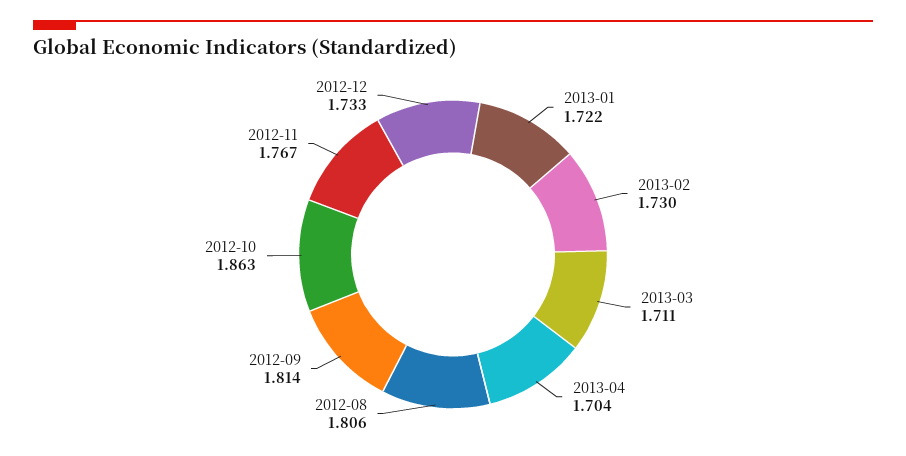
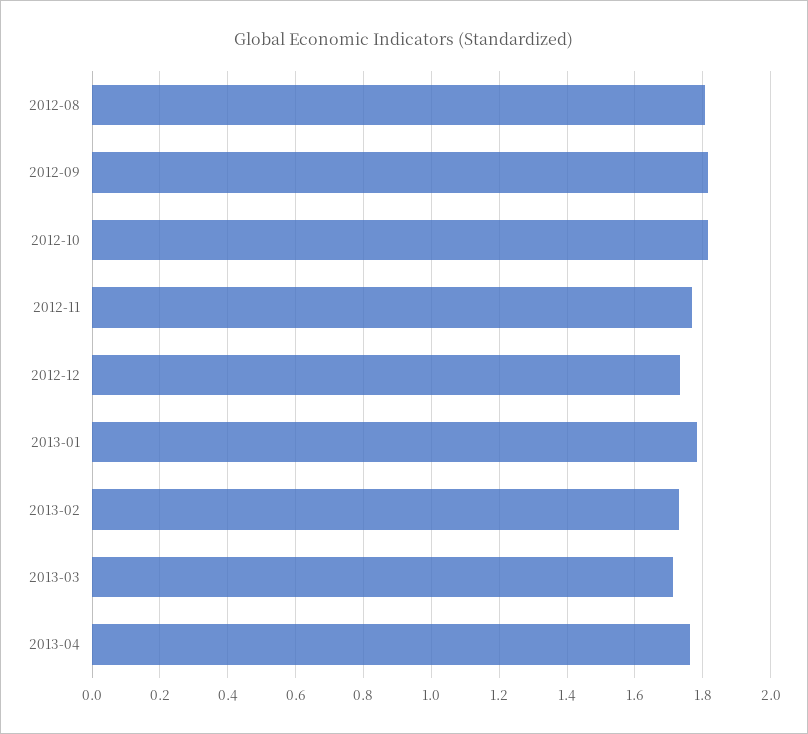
2013-01: 1.722 -> 1.78
2013-04: 1.704 -> 1.76
2012-10: 1.863 -> 1.82

